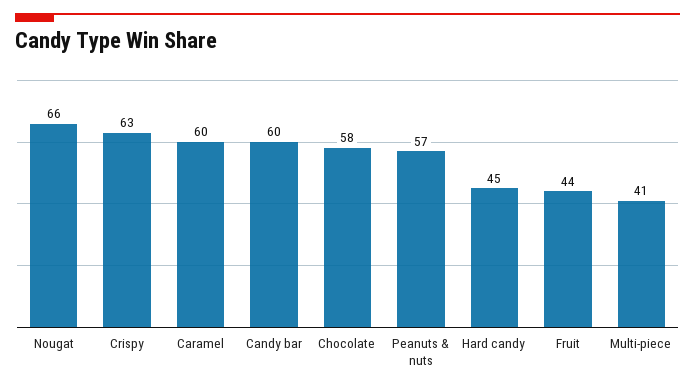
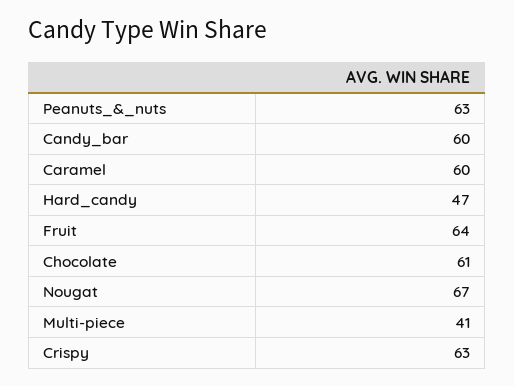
Nougat: 66 -> 67
Chocolate: 58 -> 61
Peanuts & nuts: 57 -> 63
Hard candy: 45 -> 47
Fruit: 44 -> 64

